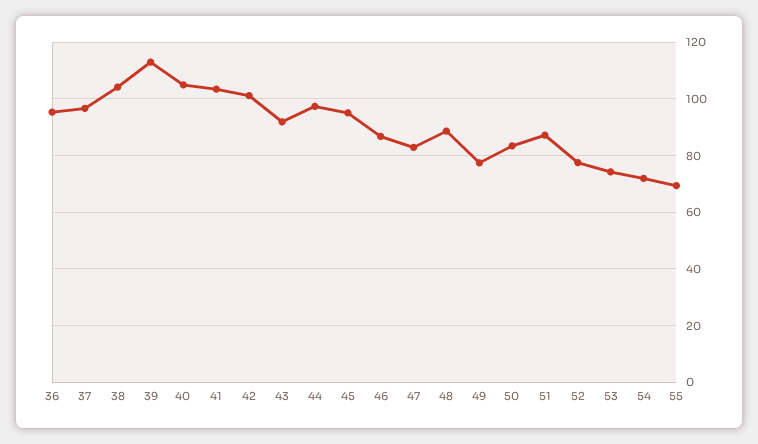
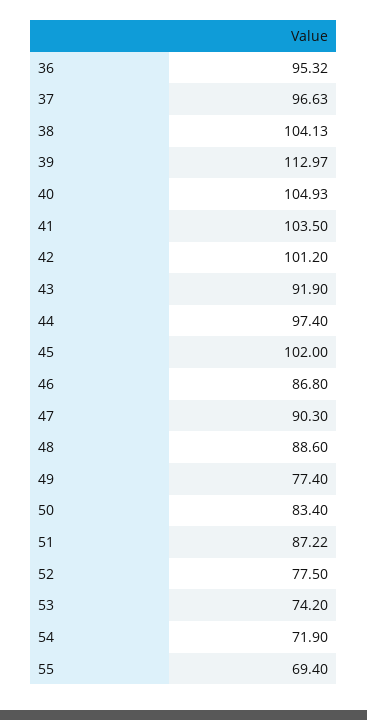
45: 95 -> 102
47: 82.5 -> 90.3

